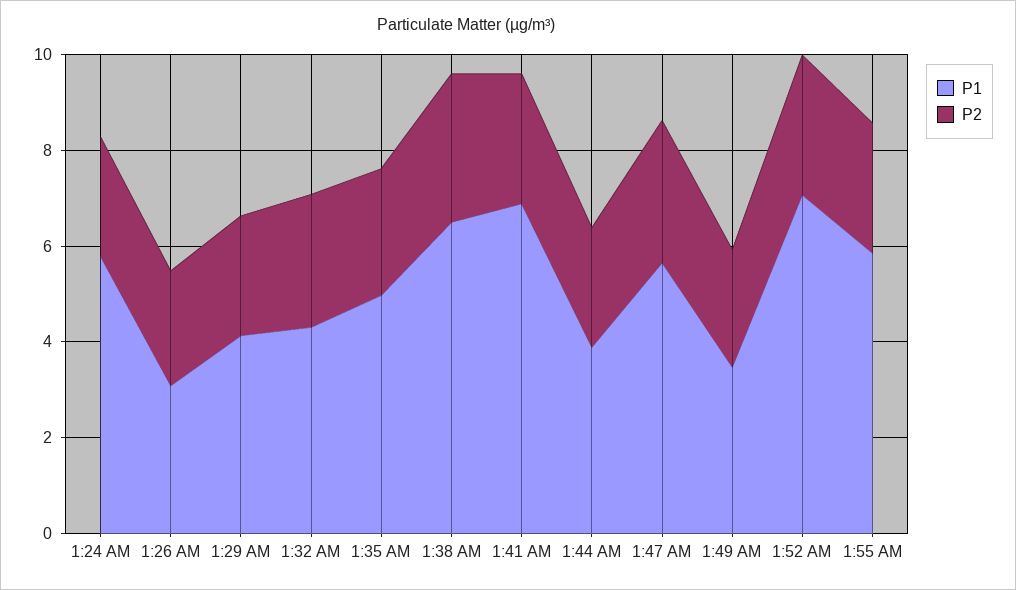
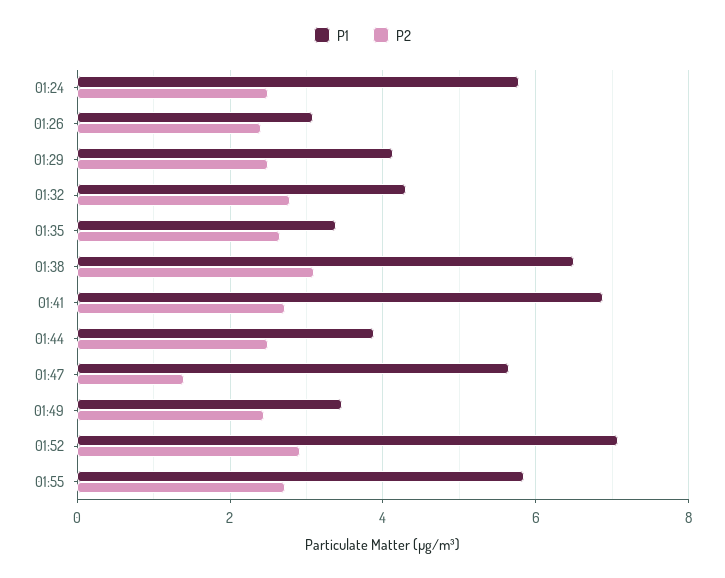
P1, 1:35 AM: 5 -> 3.4
P2, 1:47 AM: 3 -> 1.4

